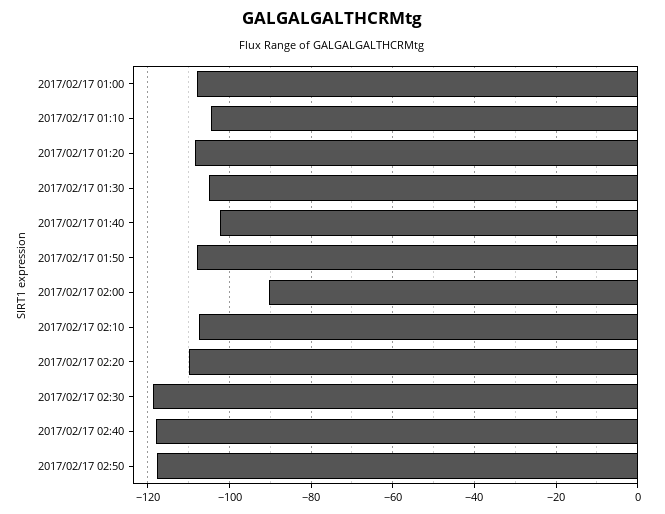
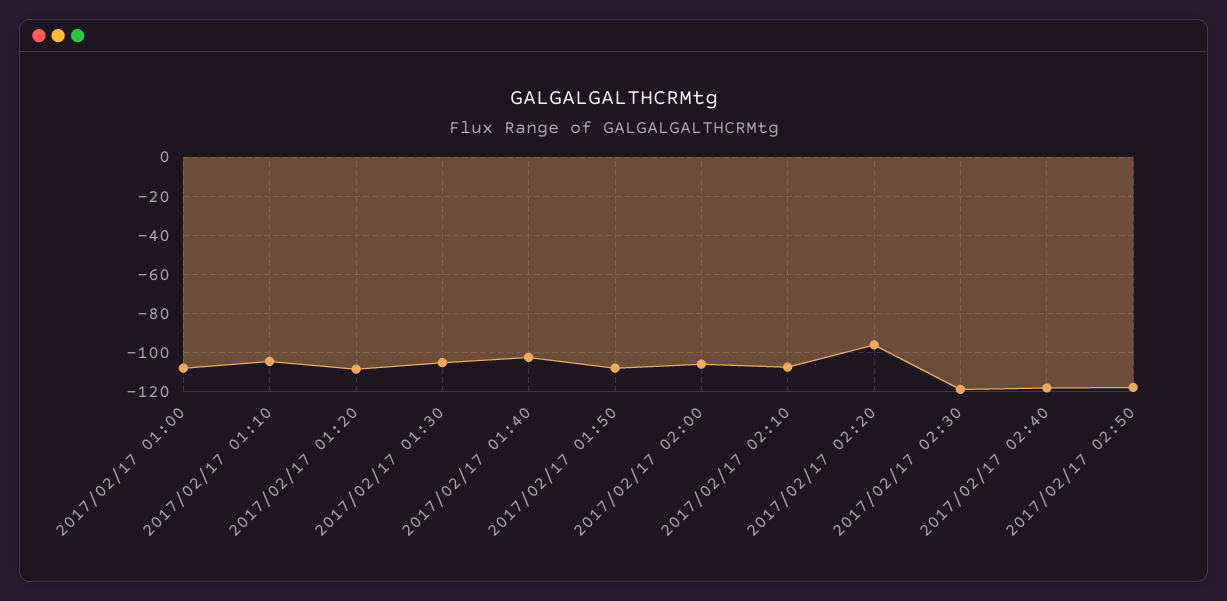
2017/02/17 02:00: -90 -> -105
2017/02/17 02:20: -110 -> -95

